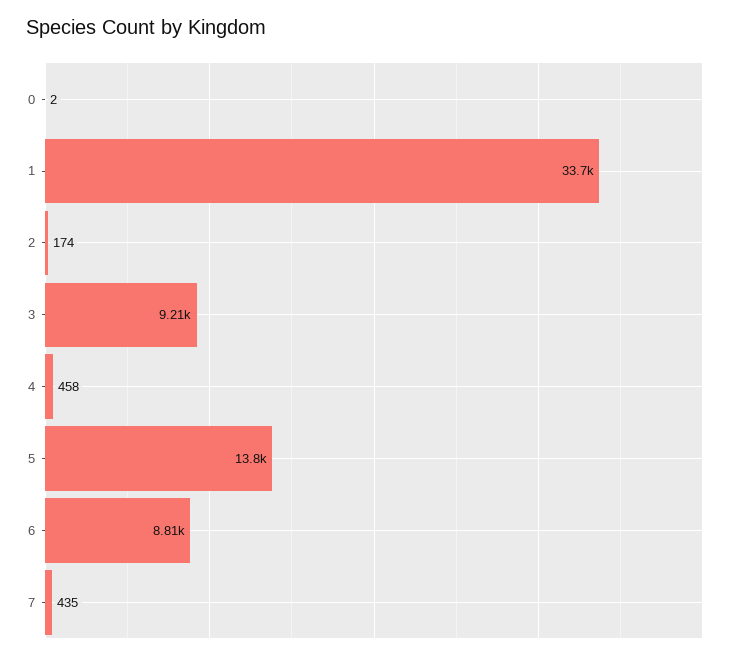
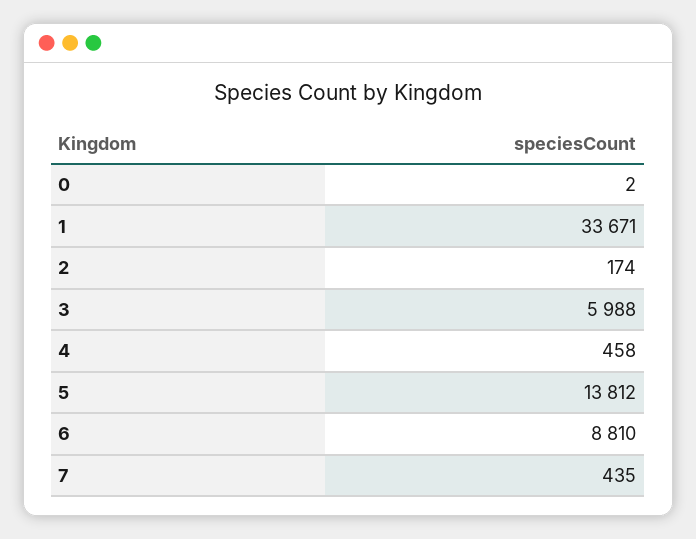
3: 9210 -> 5988

